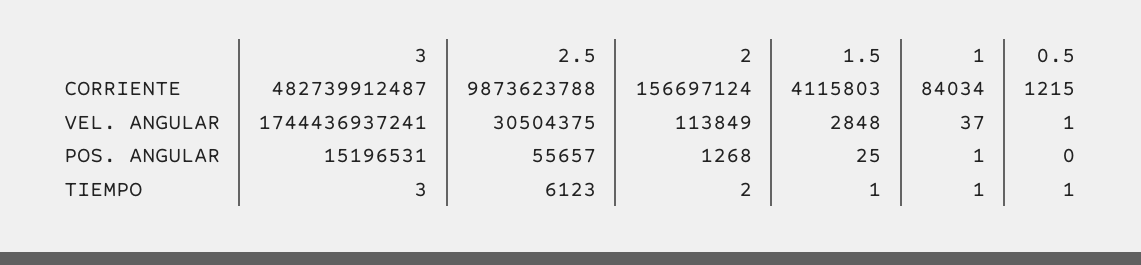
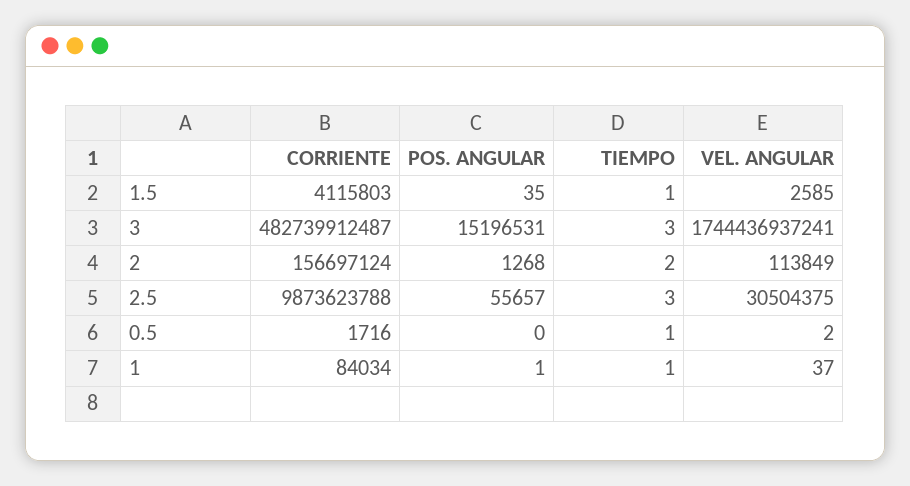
0.5, CORRIENTE: 1215 -> 1716
1.5, VEL. ANGULAR: 2848 -> 2585
0.5, VEL. ANGULAR: 1 -> 2
1.5, POS. ANGULAR: 25 -> 35
2.5, TIEMPO: 6123 -> 3

